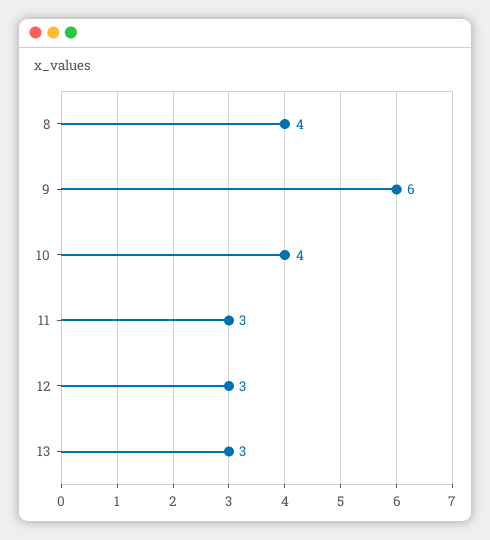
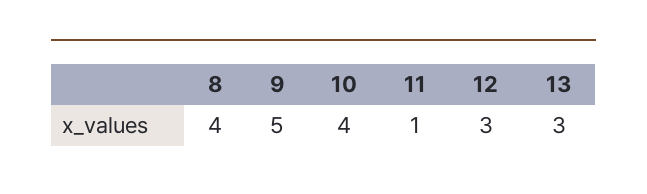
9: 6 -> 5
11: 3 -> 1

